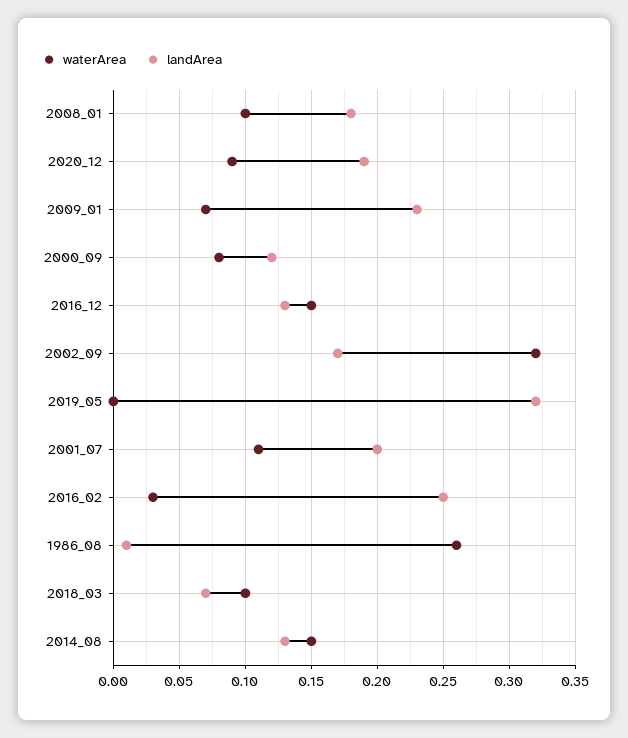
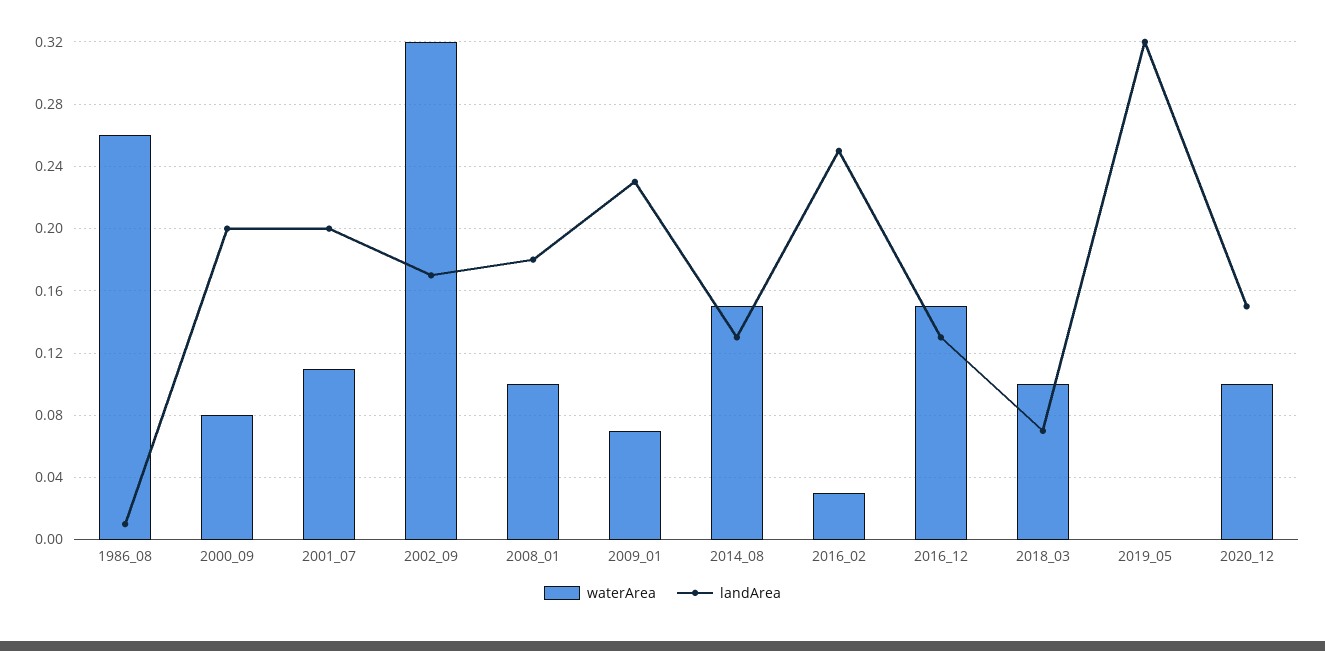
waterArea, 2020_12: 0.09 -> 0.1
landArea, 2020_12: 0.19 -> 0.15
landArea, 2000_09: 0.12 -> 0.2

